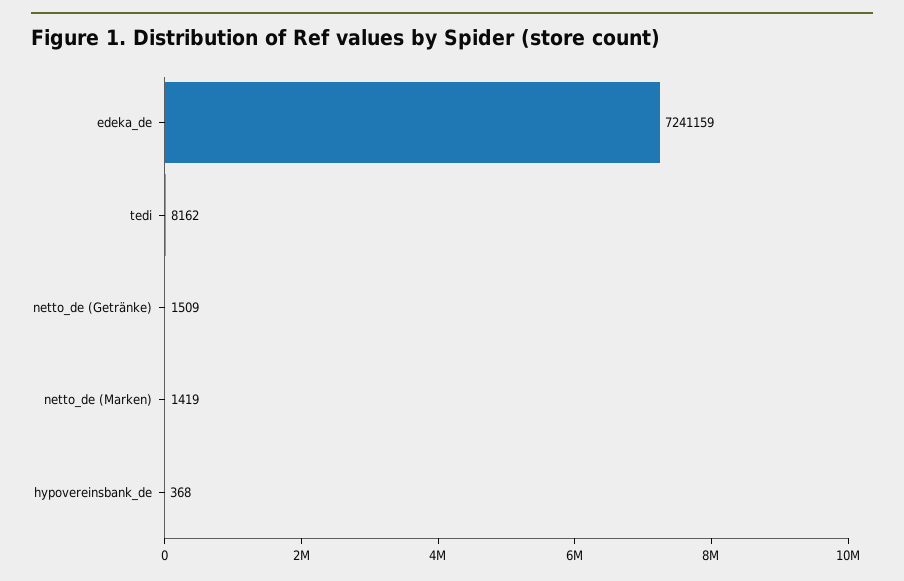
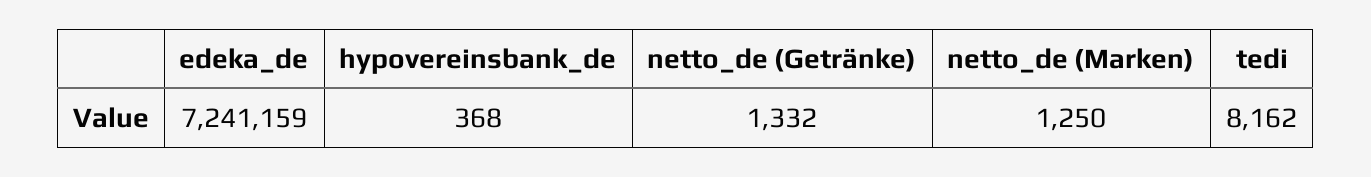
netto_de (Getränke): 1509 -> 1332
netto_de (Marken): 1419 -> 1250

